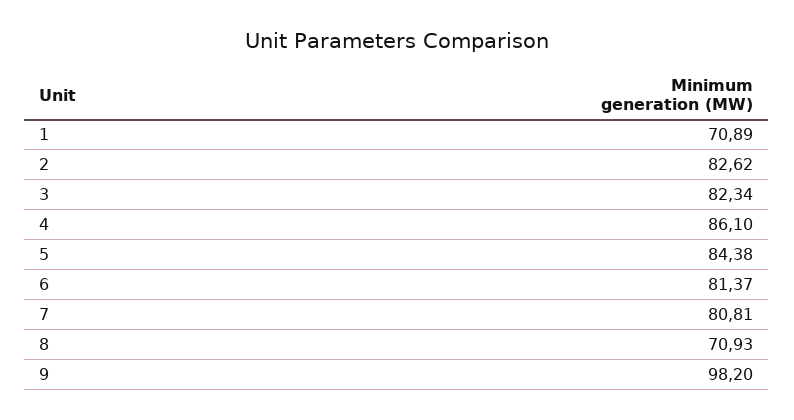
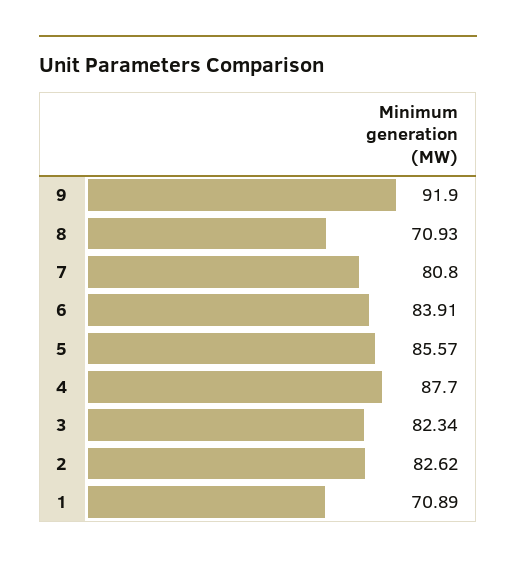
4: 86.1 -> 87.7
5: 84.38 -> 85.57
6: 81.37 -> 83.91
7: 80.81 -> 80.8
9: 98.2 -> 91.9

